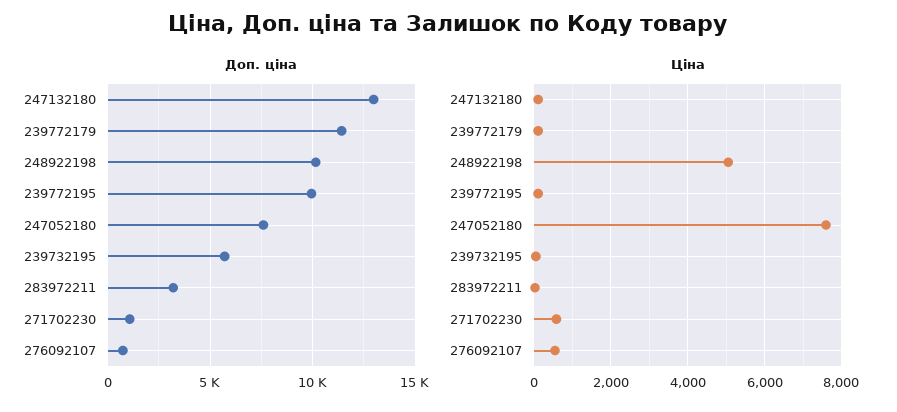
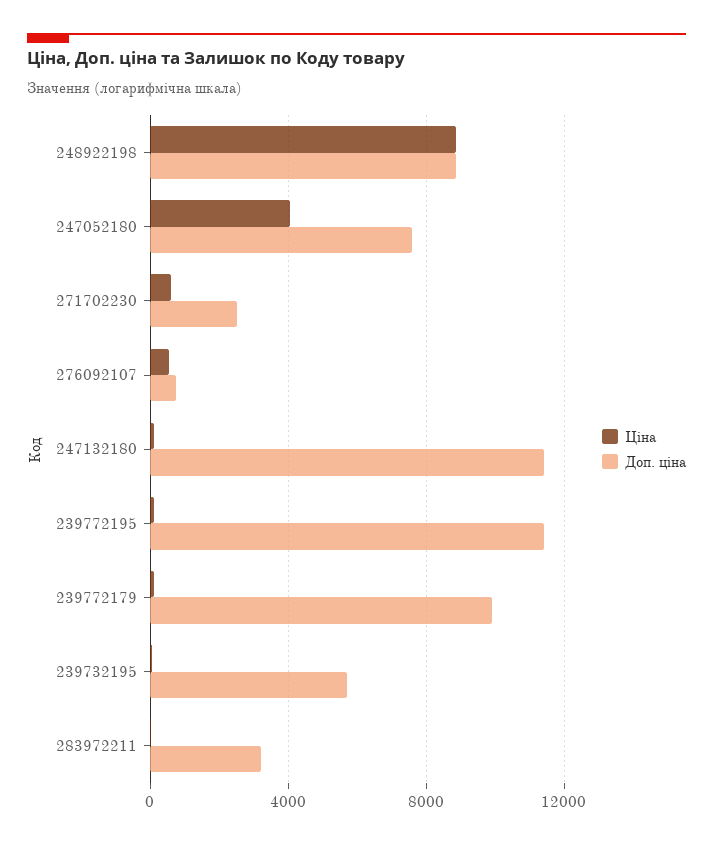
Доп. ціна, 247132180: 13000 -> 11500
Доп. ціна, 239772179: 11500 -> 10000
Доп. ціна, 248922198: 10000 -> 9000
Доп. ціна, 239772195: 10000 -> 11500
Доп. ціна, 271702230: 1000 -> 2500
Ціна, 248922198: 5000 -> 9000
Ціна, 247052180: 7600 -> 4000

